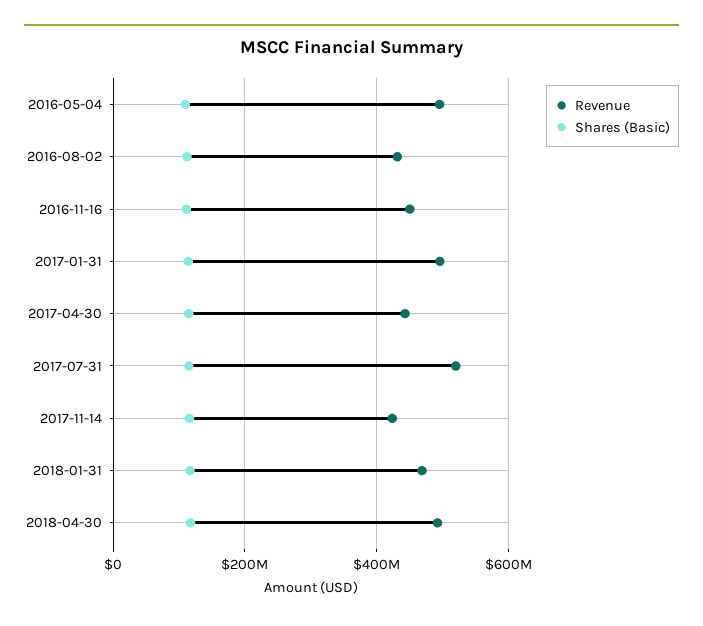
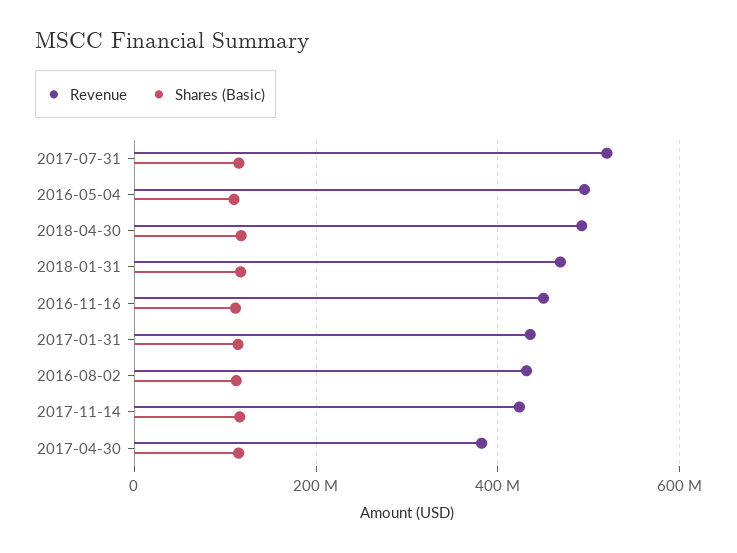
Revenue, 2017-01-31: 500000000 -> 440000000
Revenue, 2017-04-30: 440000000 -> 380000000

